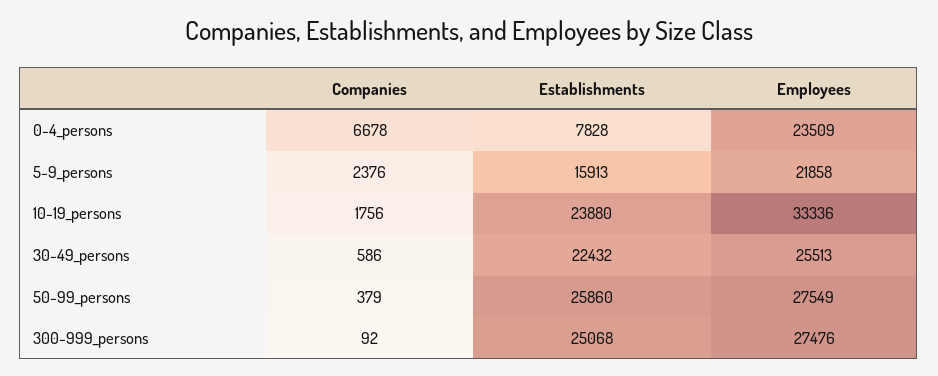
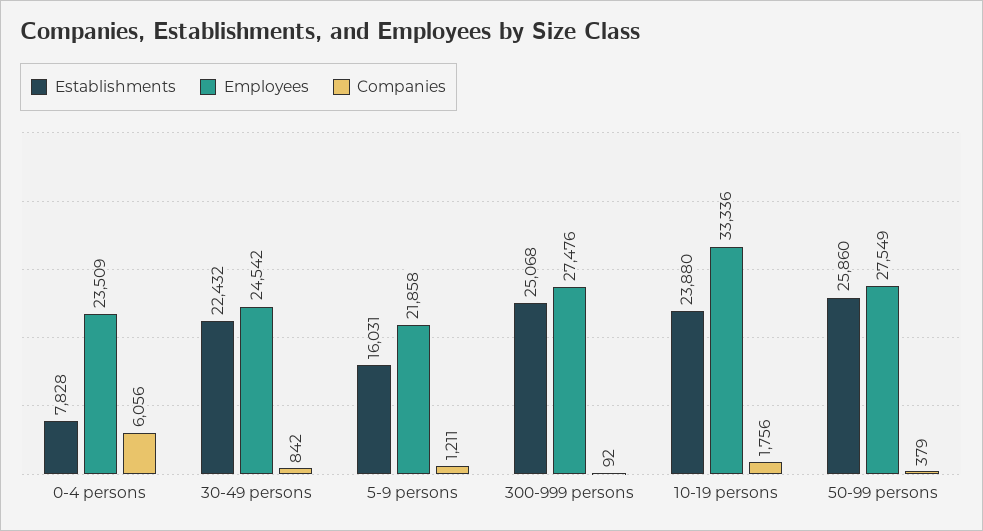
Companies, 0-4_persons: 6678 -> 6056
Companies, 5-9_persons: 2376 -> 1211
Establishments, 5-9_persons: 15913 -> 16031
Companies, 30-49_persons: 586 -> 842
Employees, 30-49_persons: 25513 -> 24542

